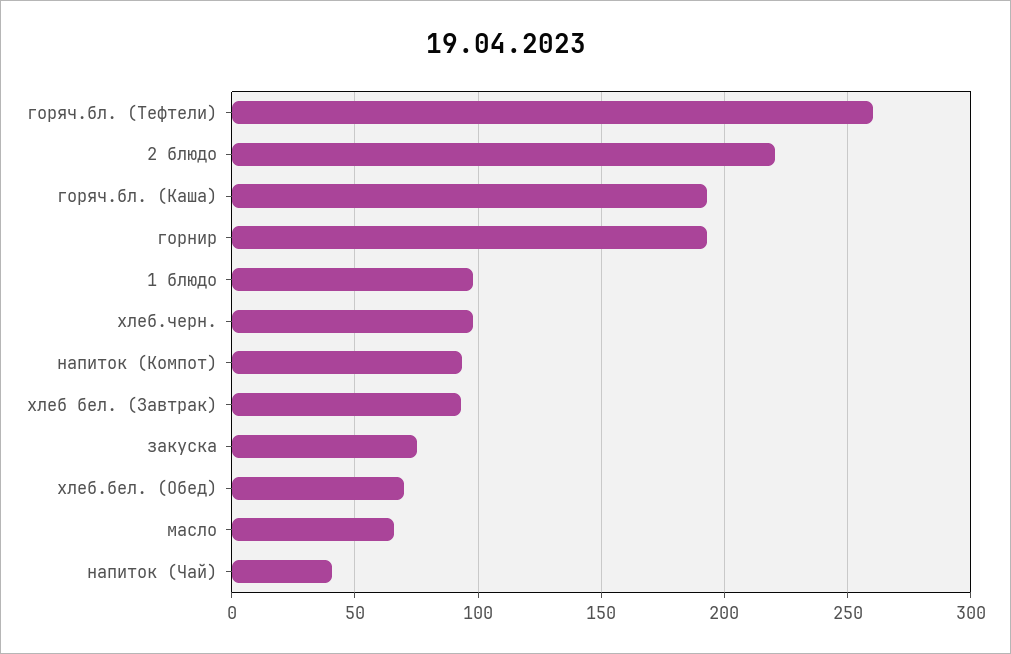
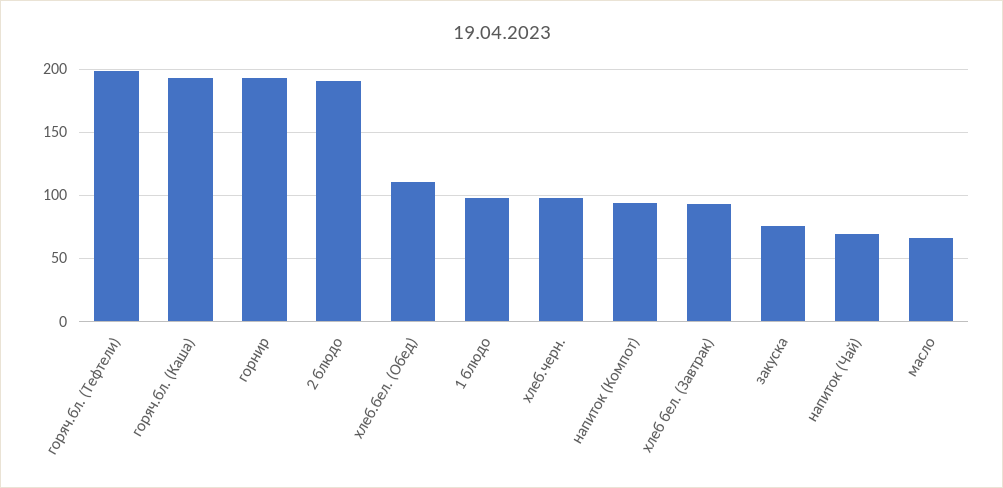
горяч.бл. (Тефтели): 260 -> 200
2 блюдо: 220 -> 190
хлеб.бел. (Обед): 70 -> 110
напиток (Чай): 40 -> 70

